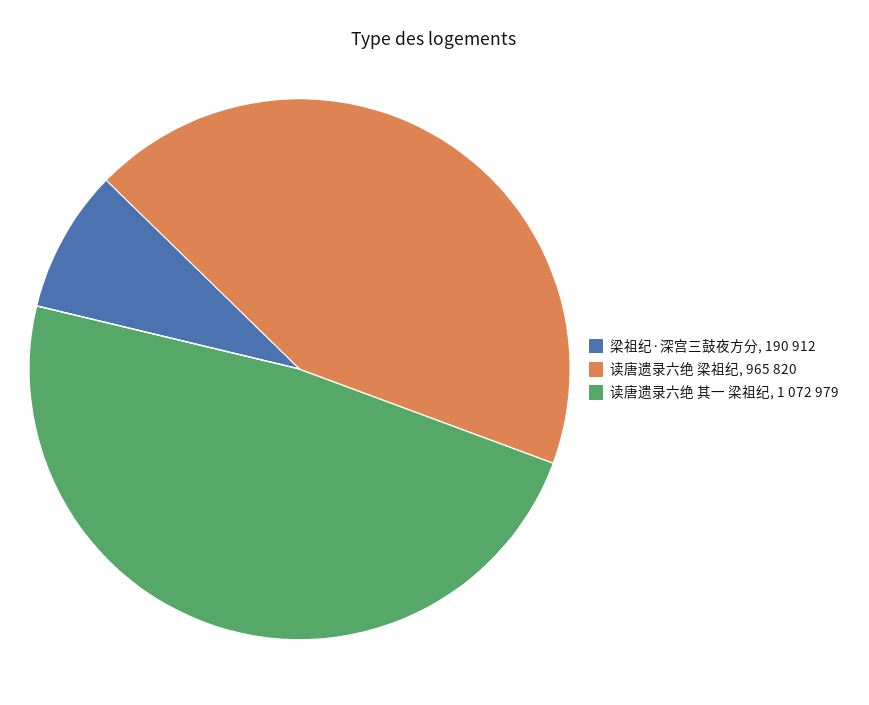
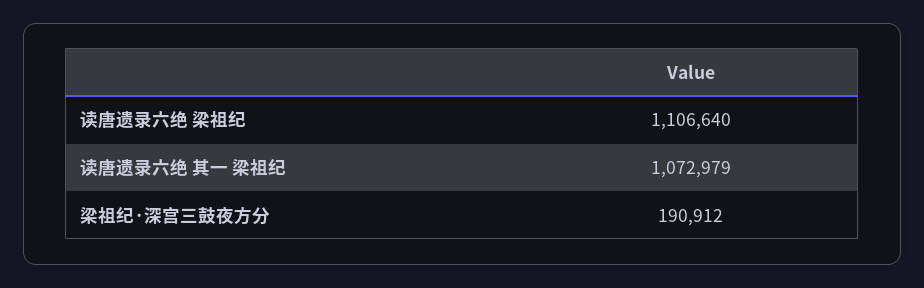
读唐遗录六绝 梁祖纪: 965820 -> 1106640

